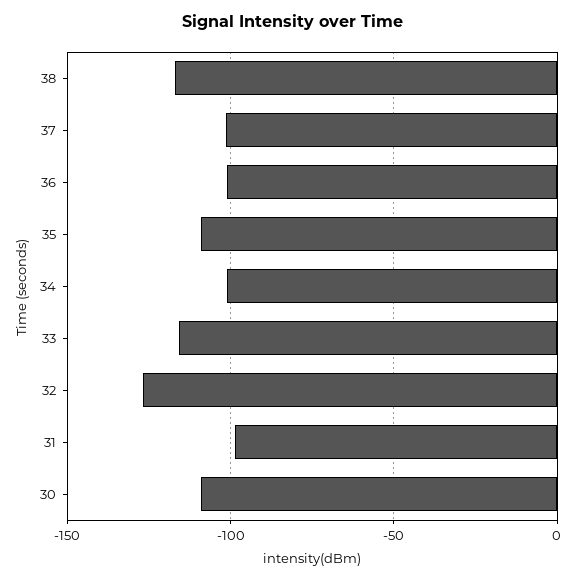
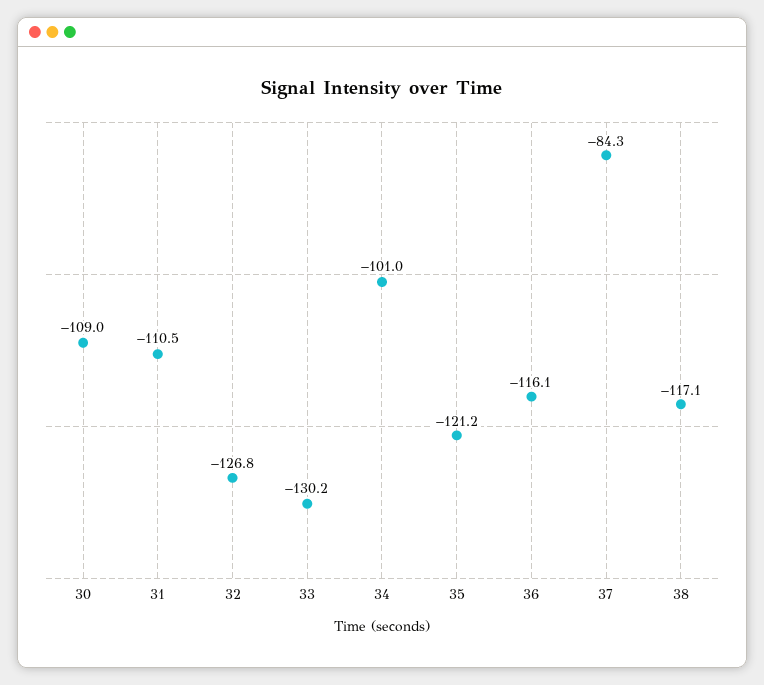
37: -100 -> -84.3
36: -100 -> -116.1
35: -110 -> -121.2
33: -115 -> -130.2
31: -100 -> -110.5

